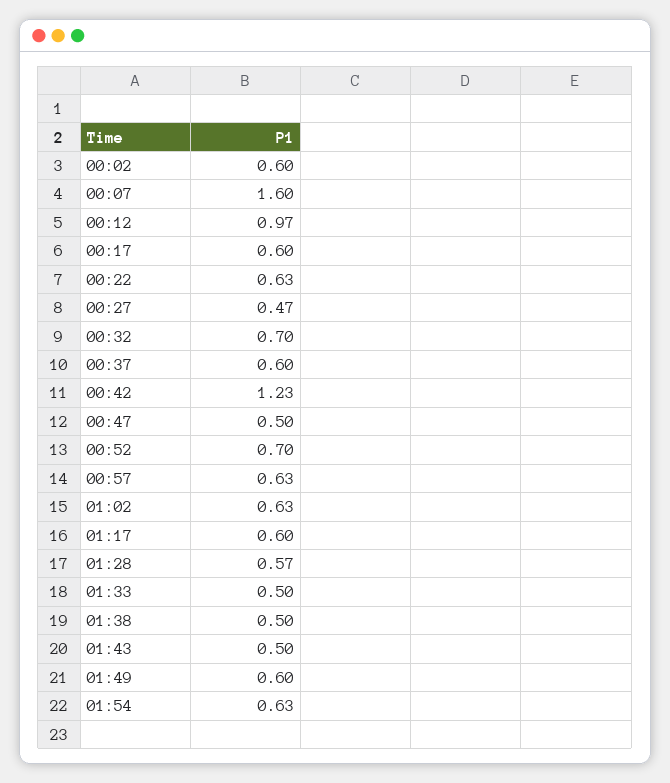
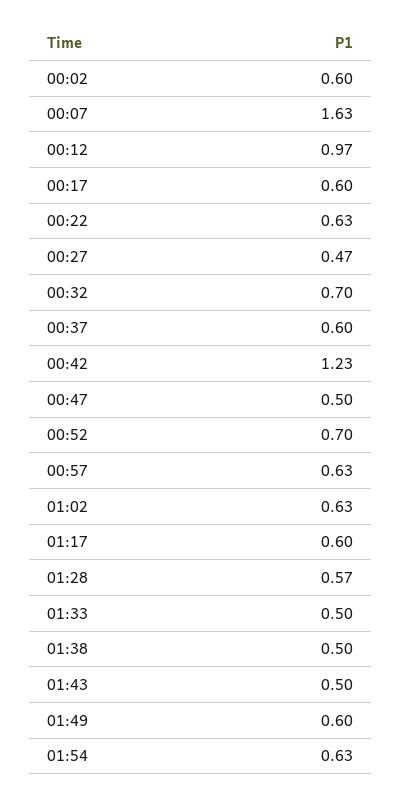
00:07: 1.6 -> 1.63

